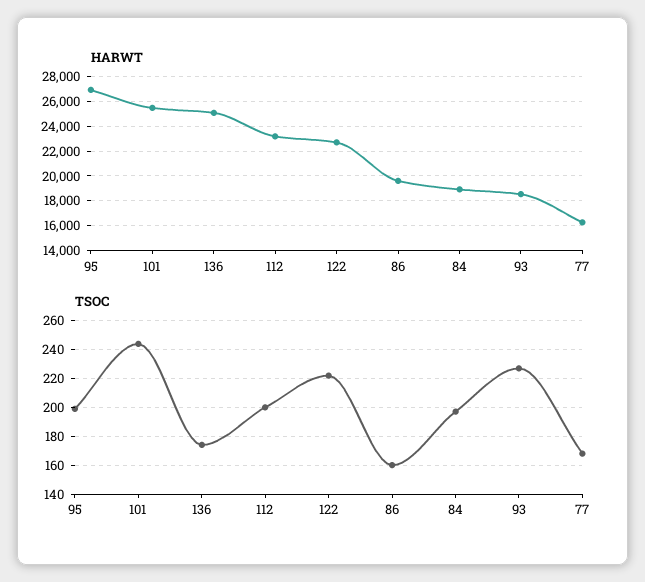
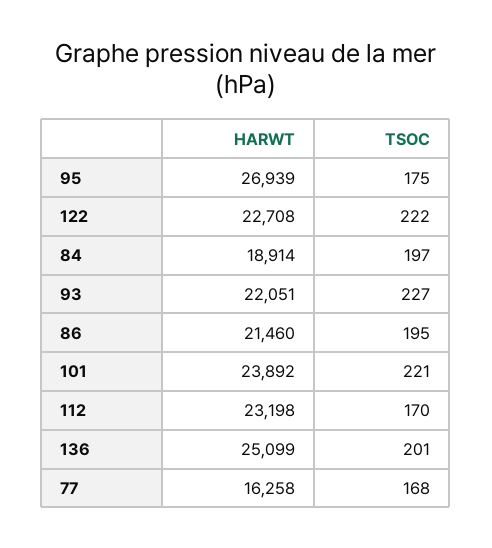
HARWT, 101: 25500 -> 23892
HARWT, 86: 19500 -> 21460
HARWT, 93: 18500 -> 22051
TSOC, 95: 200 -> 175
TSOC, 101: 245 -> 221
TSOC, 136: 175 -> 201
TSOC, 112: 200 -> 170
TSOC, 86: 160 -> 195

